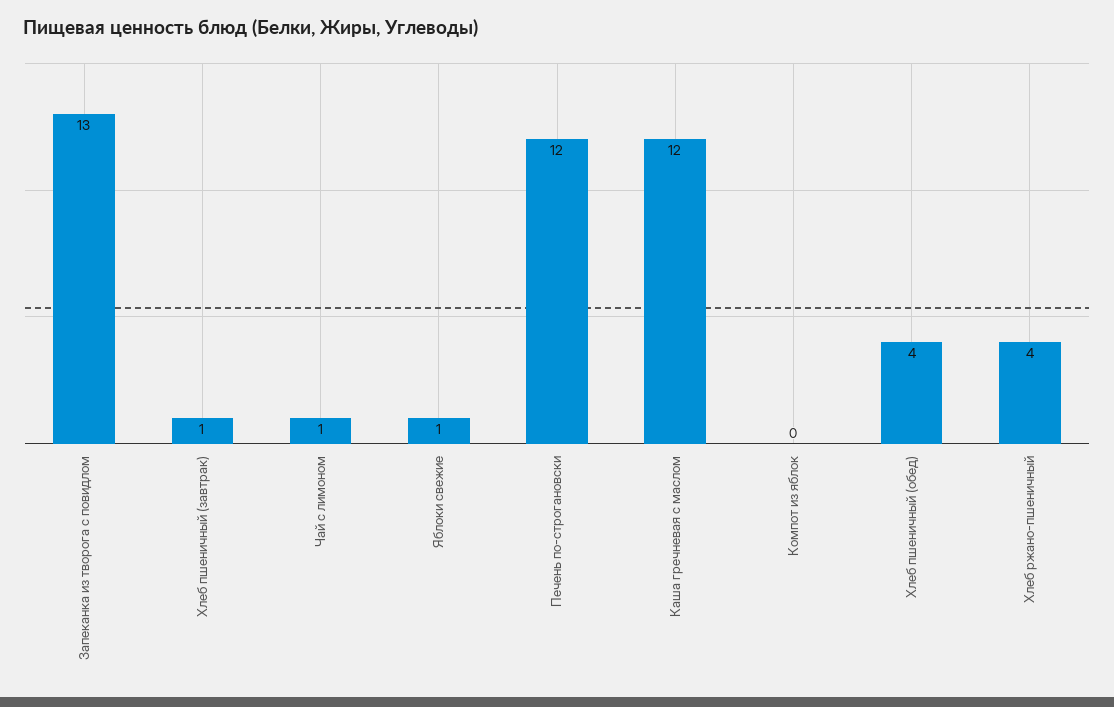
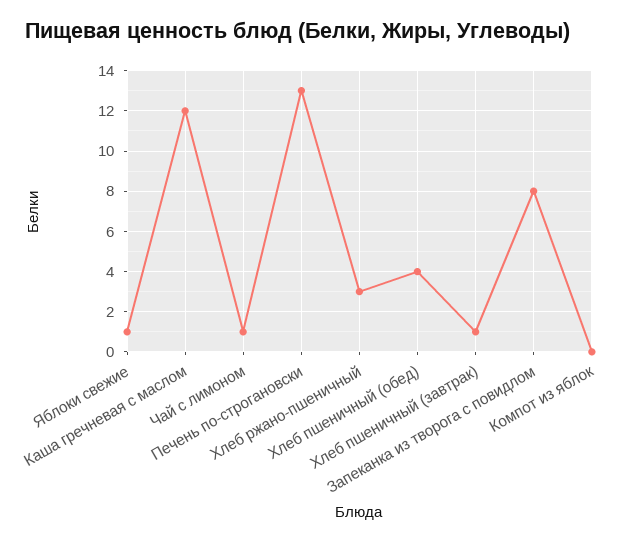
Запеканка из творога с повидлом: 13 -> 8
Печень по-строгановски: 12 -> 13
Хлеб ржано-пшеничный: 4 -> 3

